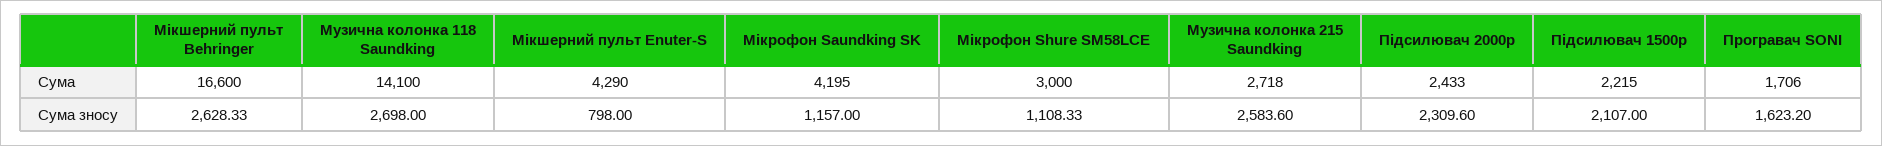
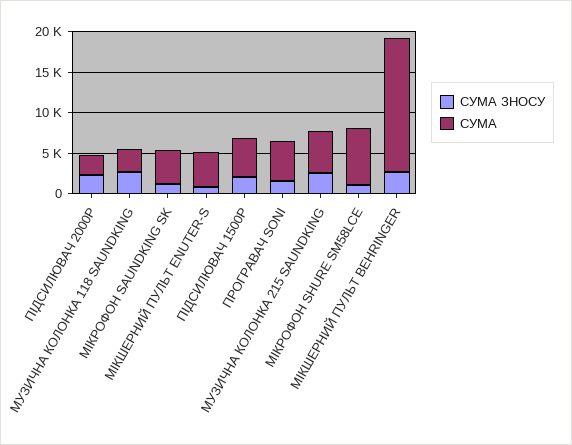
Сума, Музична колонка 118 Saundking: 14100 -> 3000
Сума, Мікрофон Shure SM58LCE: 3000 -> 7000
Сума, Музична колонка 215 Saundking: 2718 -> 5000
Сума, Підсилювач 1500р: 2215 -> 5000
Сума, Програвач SONI: 1706 -> 5000

